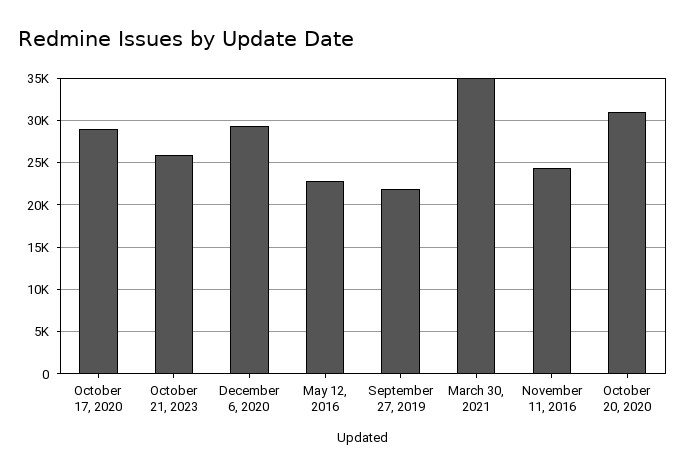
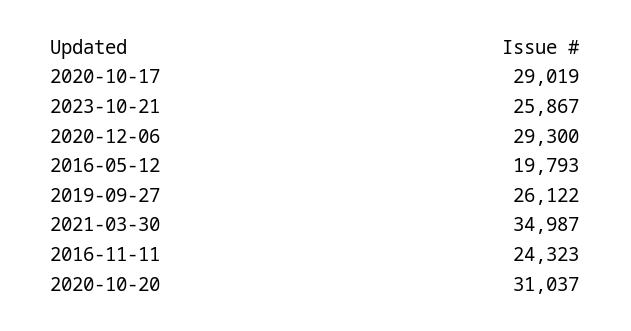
May 12, 2016: 23000 -> 19793
September 27, 2019: 22000 -> 26122

